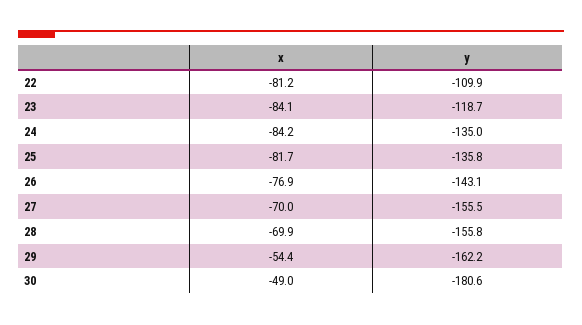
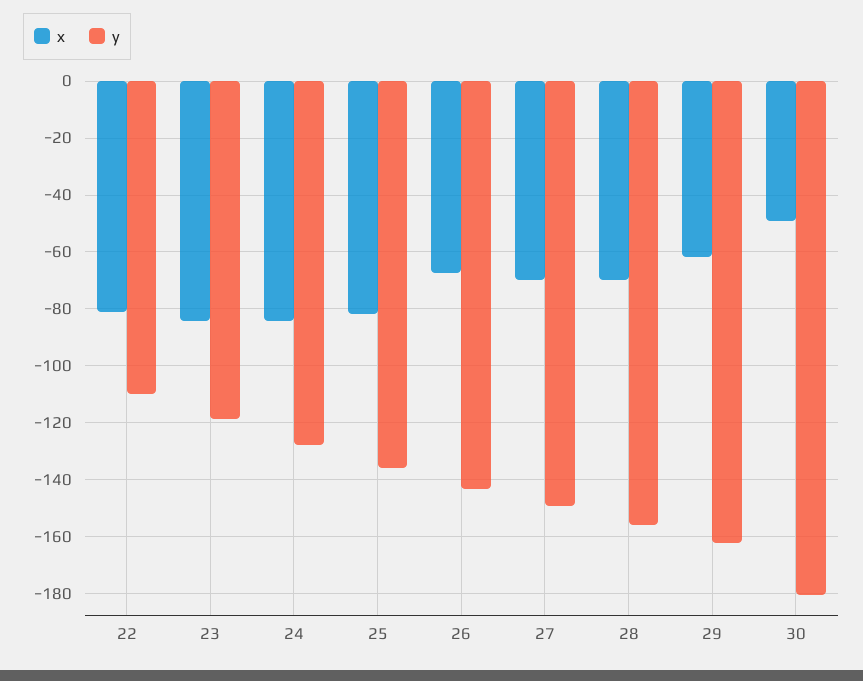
y, 24: -135 -> -127.5
x, 26: -76.9 -> -67.5
y, 27: -155.5 -> -150
x, 29: -54.4 -> -62.5

